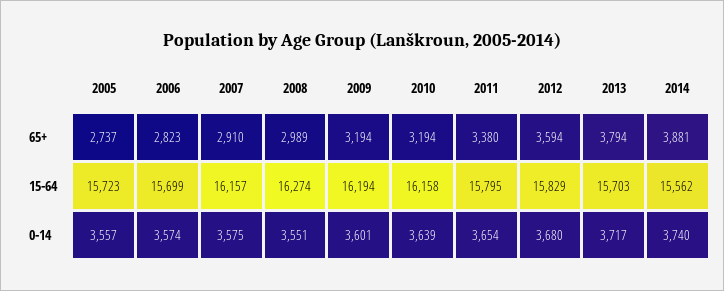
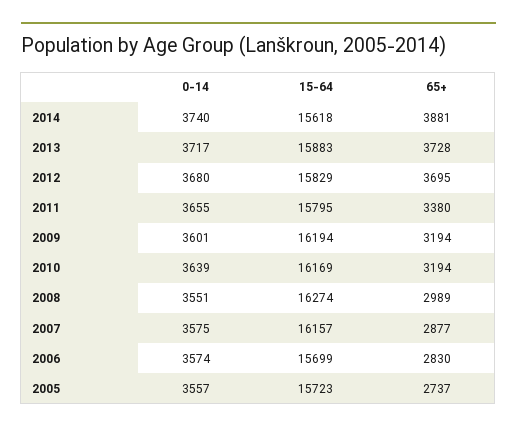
2006, 65+: 2823 -> 2830
2007, 65+: 2910 -> 2877
2012, 65+: 3594 -> 3695
2013, 65+: 3794 -> 3728
2010, 15-64: 16158 -> 16169
2013, 15-64: 15703 -> 15883
2014, 15-64: 15562 -> 15618
2011, 0-14: 3654 -> 3655

